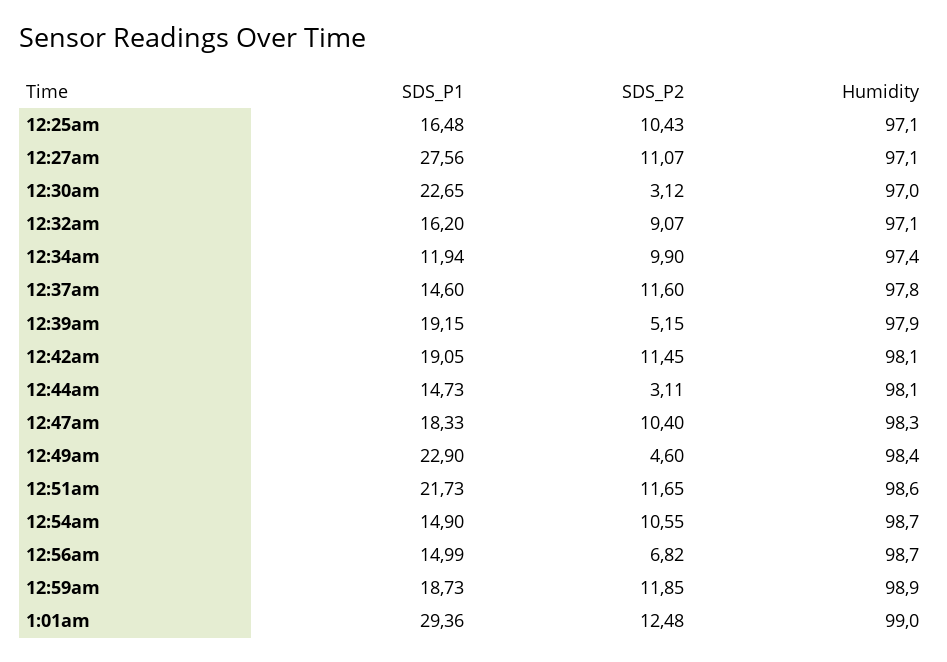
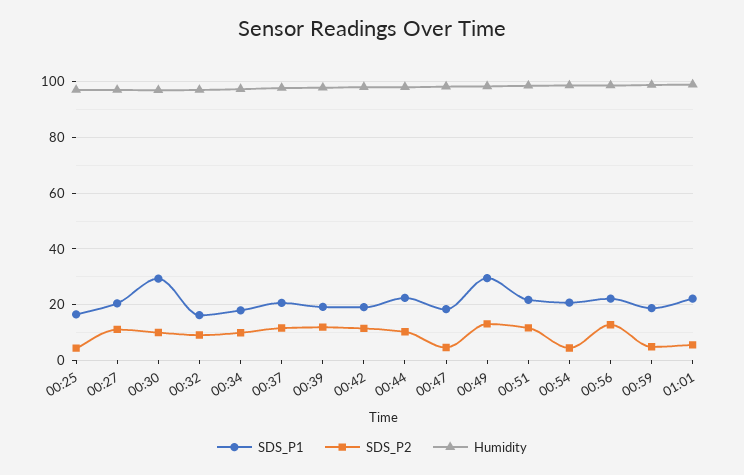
SDS_P2, 12:25am: 10.43 -> 5
SDS_P1, 12:27am: 27.56 -> 20
SDS_P1, 12:30am: 22.65 -> 30
SDS_P2, 12:30am: 3.12 -> 10
SDS_P1, 12:34am: 11.94 -> 17.5
SDS_P1, 12:37am: 14.6 -> 20
SDS_P2, 12:39am: 5.15 -> 12.5
SDS_P1, 12:44am: 14.73 -> 22.5
SDS_P2, 12:44am: 3.11 -> 10
SDS_P2, 12:47am: 10.4 -> 5
SDS_P1, 12:49am: 22.9 -> 30
SDS_P2, 12:49am: 4.6 -> 12.5
SDS_P1, 12:54am: 14.9 -> 20
SDS_P2, 12:54am: 10.55 -> 5
SDS_P1, 12:56am: 14.99 -> 22.5
SDS_P2, 12:56am: 6.82 -> 12.5
SDS_P2, 12:59am: 11.85 -> 5
SDS_P1, 1:01am: 29.36 -> 22.5
SDS_P2, 1:01am: 12.48 -> 5

